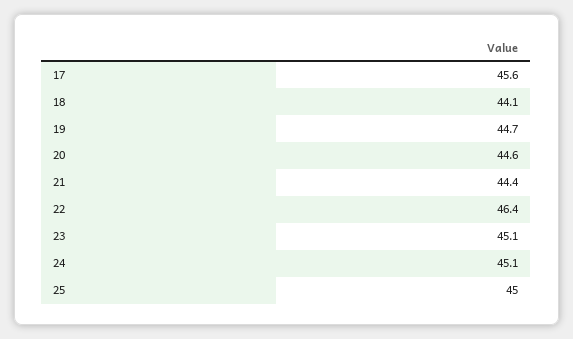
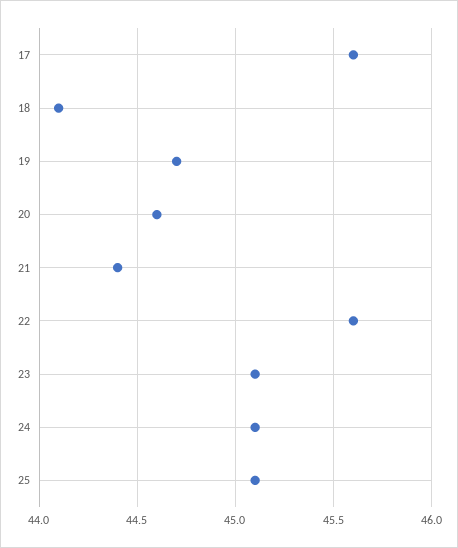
22: 46.4 -> 45.6
25: 45 -> 45.1

